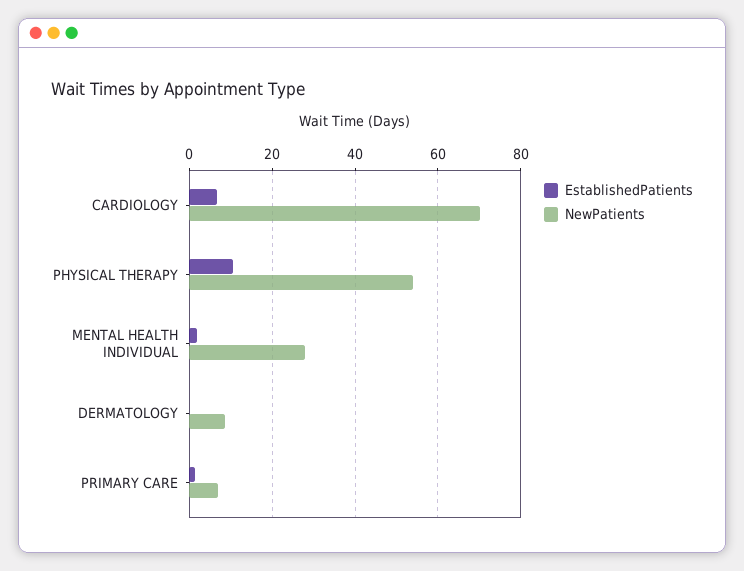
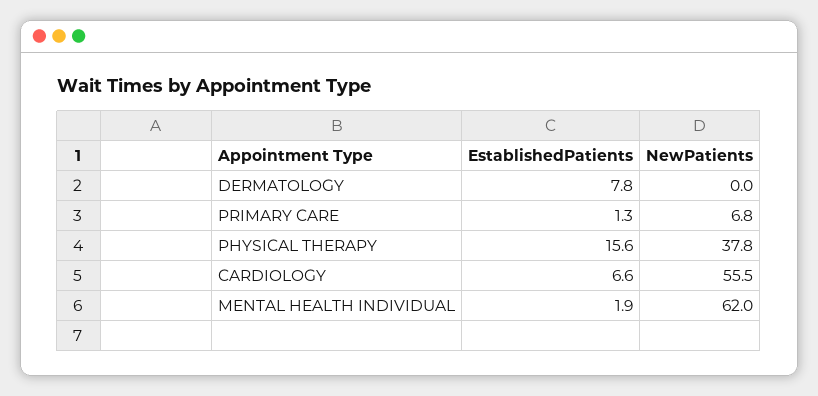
NewPatients, CARDIOLOGY: 70 -> 55.5
EstablishedPatients, PHYSICAL THERAPY: 10 -> 15.6
NewPatients, PHYSICAL THERAPY: 54 -> 37.8
NewPatients, MENTAL HEALTH INDIVIDUAL: 28 -> 62
EstablishedPatients, DERMATOLOGY: 0 -> 7.8
NewPatients, DERMATOLOGY: 8 -> 0

